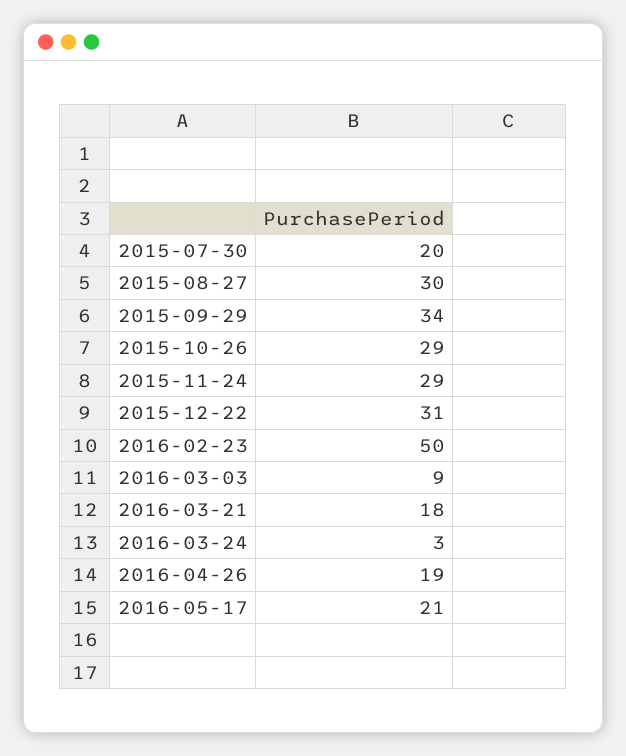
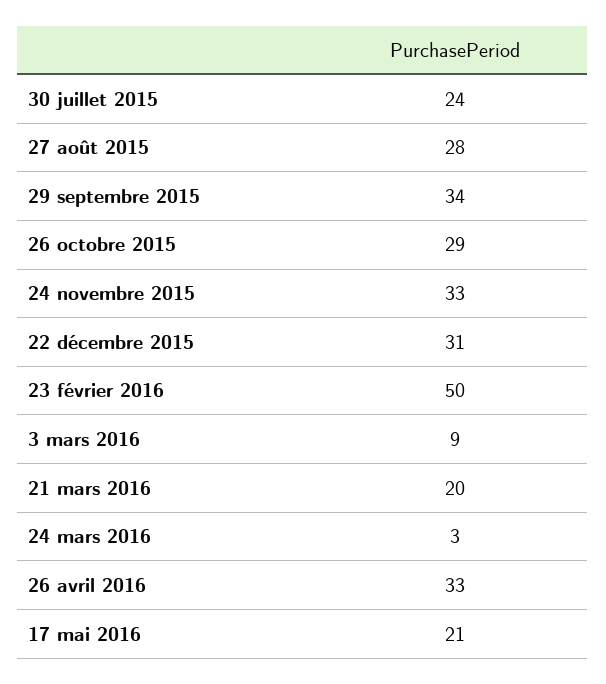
2015-07-30: 20 -> 24
2015-08-27: 30 -> 28
2015-11-24: 29 -> 33
2016-03-21: 18 -> 20
2016-04-26: 19 -> 33

